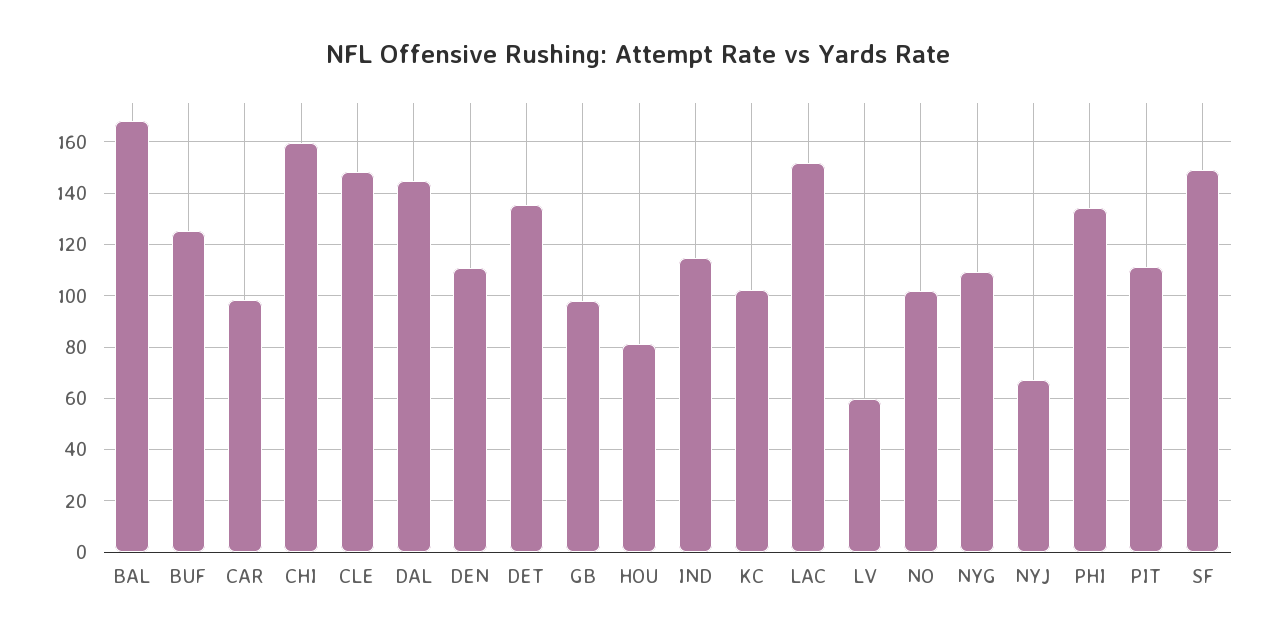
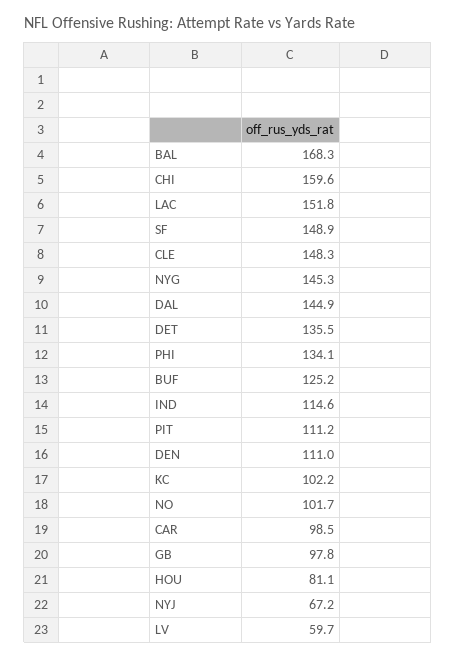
NYG: 110 -> 145.3

